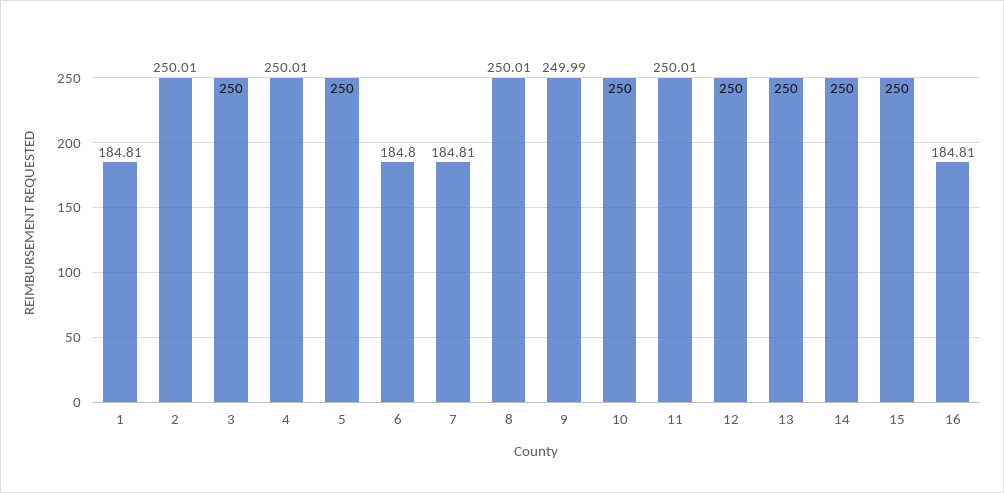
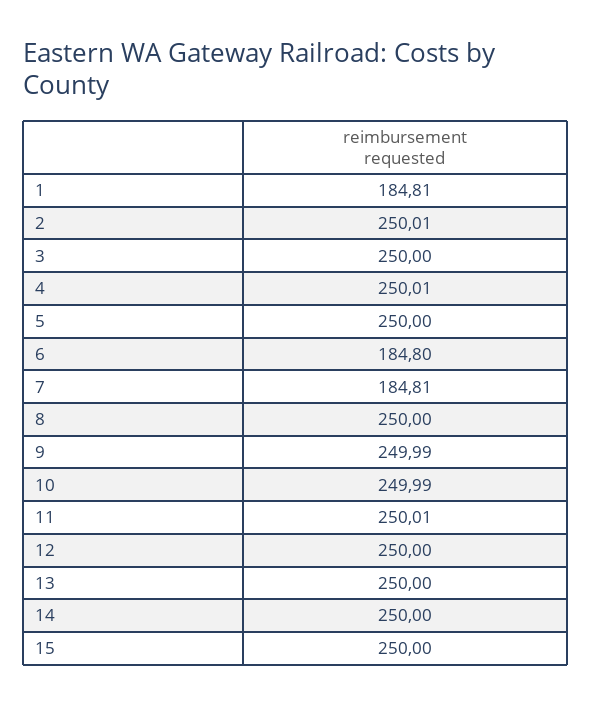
8: 250.01 -> 250
10: 250 -> 249.99
16: 184.81 -> none

